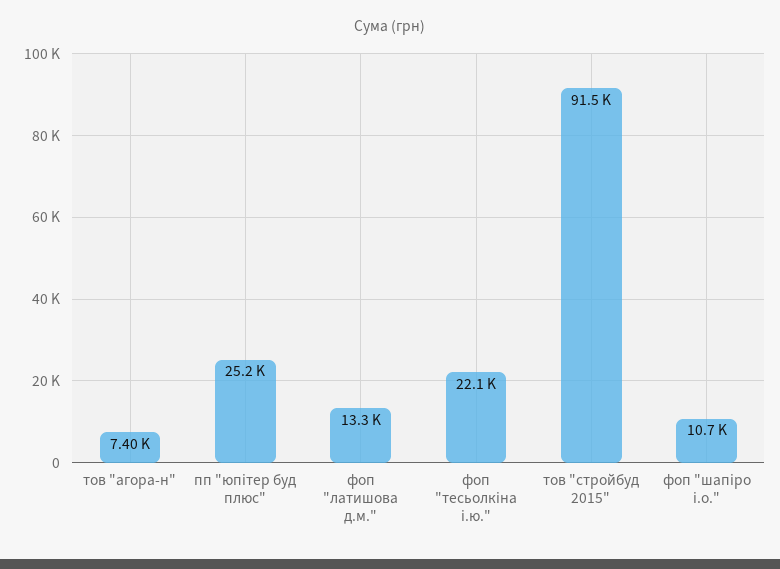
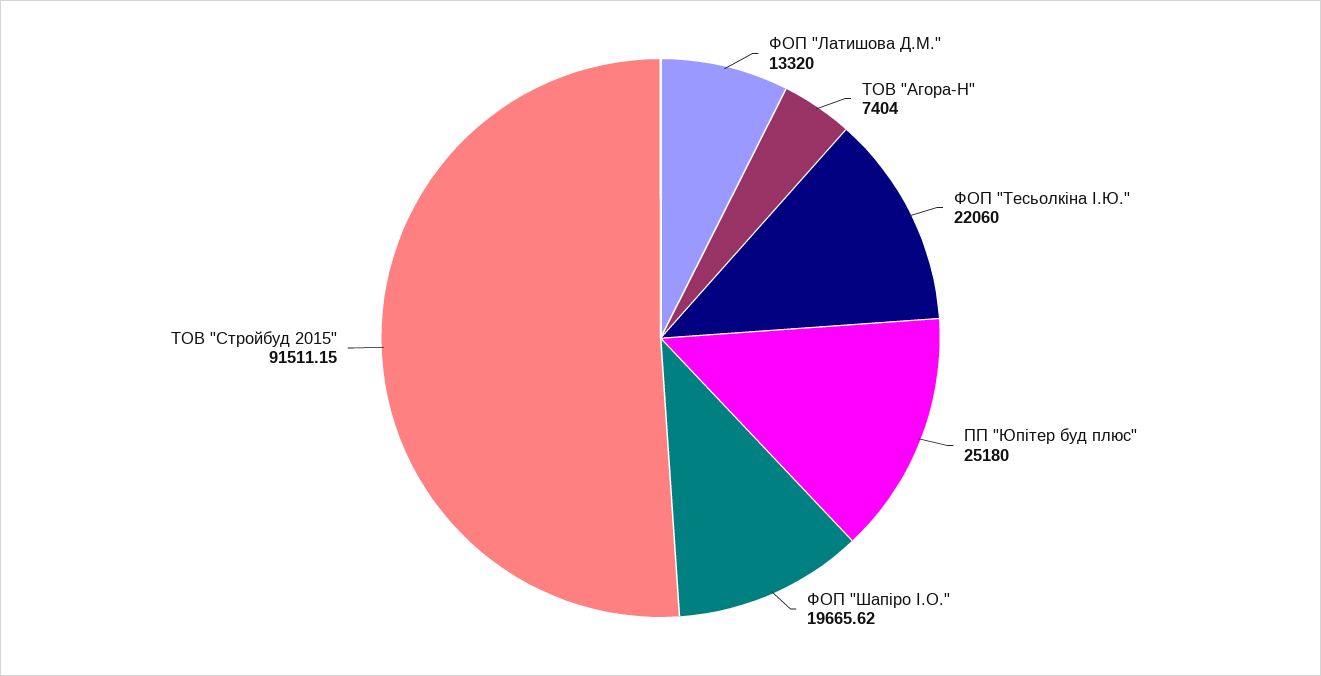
фоп "шапіро і.о.": 10700 -> 19665.62

